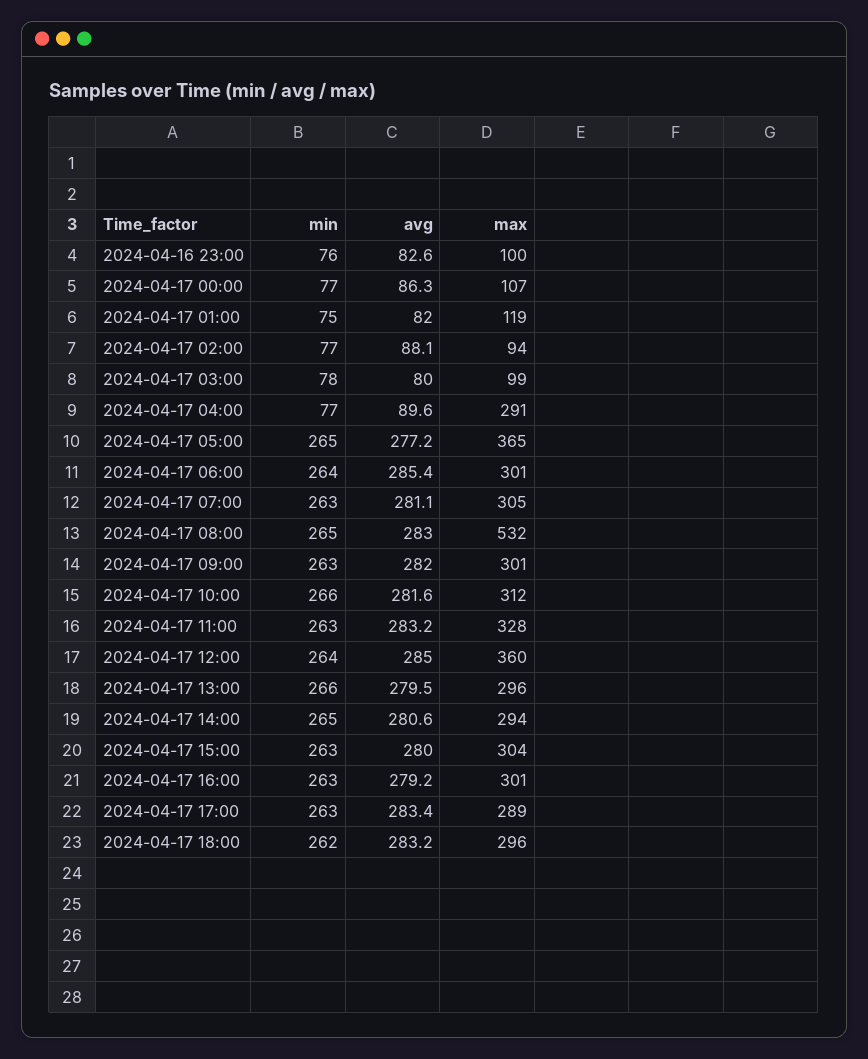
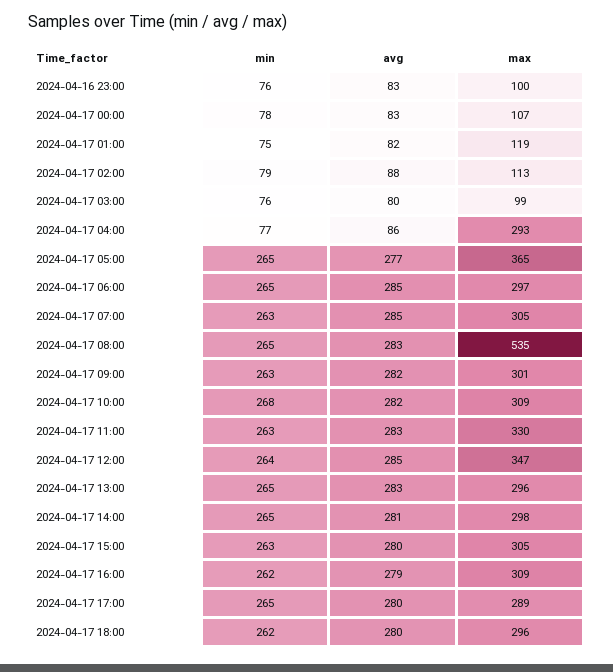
min, 2024-04-17 00:00: 77 -> 78
avg, 2024-04-17 00:00: 86.3 -> 83
min, 2024-04-17 02:00: 77 -> 79
max, 2024-04-17 02:00: 94 -> 113
min, 2024-04-17 03:00: 78 -> 76
avg, 2024-04-17 04:00: 89.6 -> 86
max, 2024-04-17 04:00: 291 -> 293
min, 2024-04-17 06:00: 264 -> 265
max, 2024-04-17 06:00: 301 -> 297
avg, 2024-04-17 07:00: 281.1 -> 285
max, 2024-04-17 08:00: 532 -> 535
min, 2024-04-17 10:00: 266 -> 268
max, 2024-04-17 10:00: 312 -> 309
max, 2024-04-17 11:00: 328 -> 330
max, 2024-04-17 12:00: 360 -> 347
min, 2024-04-17 13:00: 266 -> 265
avg, 2024-04-17 13:00: 279.5 -> 283
max, 2024-04-17 14:00: 294 -> 298
max, 2024-04-17 15:00: 304 -> 305
min, 2024-04-17 16:00: 263 -> 262
max, 2024-04-17 16:00: 301 -> 309
min, 2024-04-17 17:00: 263 -> 265
avg, 2024-04-17 17:00: 283.4 -> 280
avg, 2024-04-17 18:00: 283.2 -> 280

